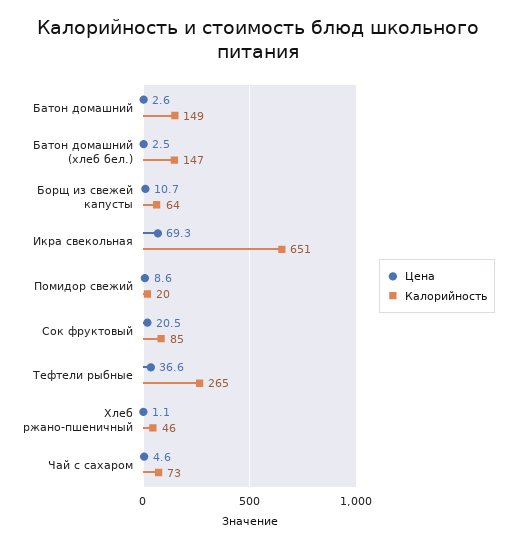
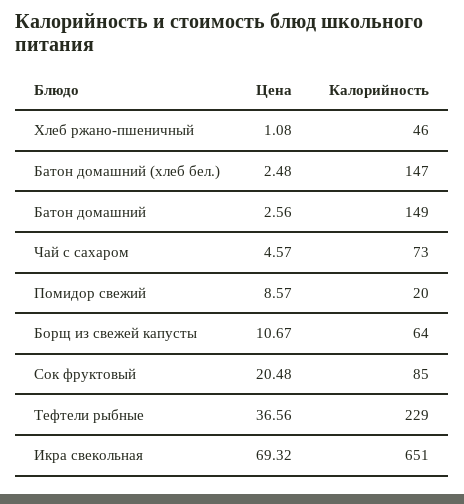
Калорийность, Тефтели рыбные: 265 -> 229

